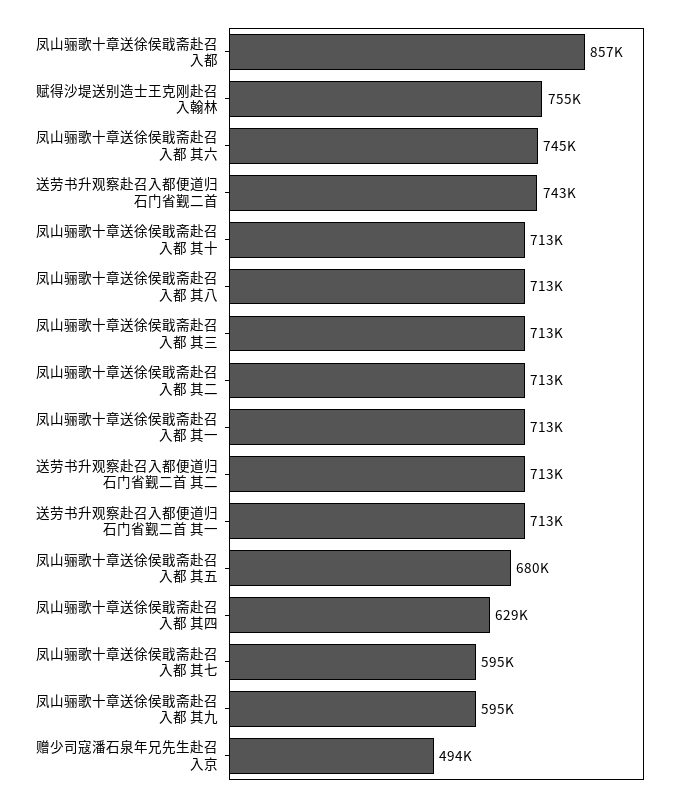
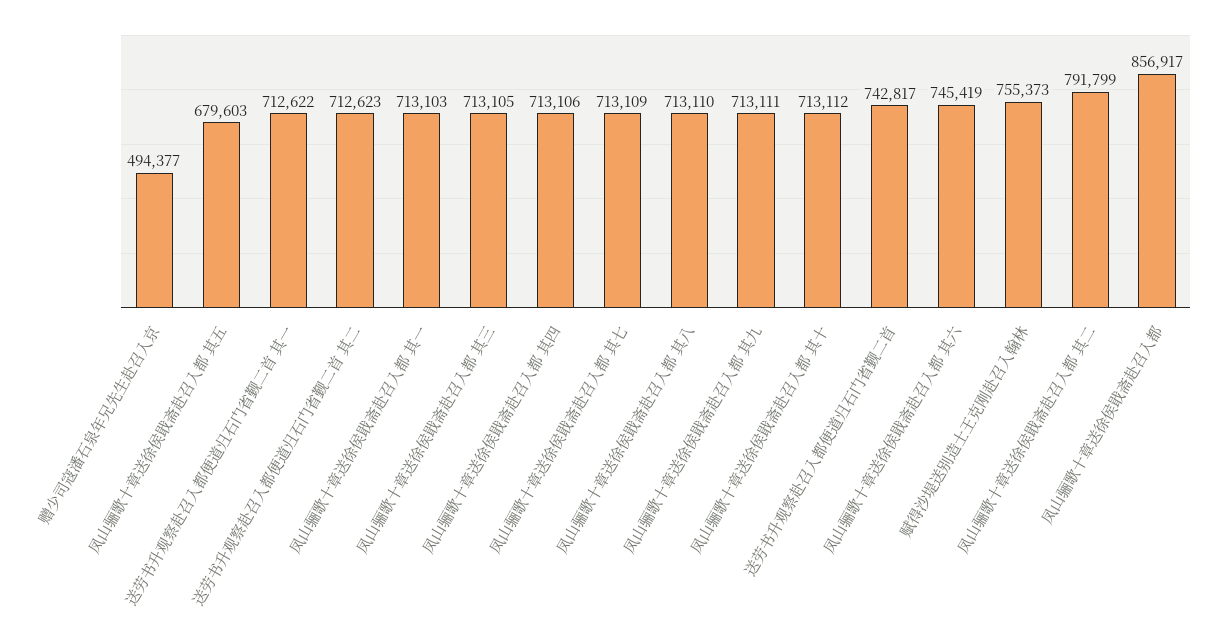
凤山骊歌十章送徐侯戢斋赴召入都 其二: 713000 -> 791799
凤山骊歌十章送徐侯戢斋赴召入都 其四: 629000 -> 713106
凤山骊歌十章送徐侯戢斋赴召入都 其七: 595000 -> 713109
凤山骊歌十章送徐侯戢斋赴召入都 其九: 595000 -> 713111

